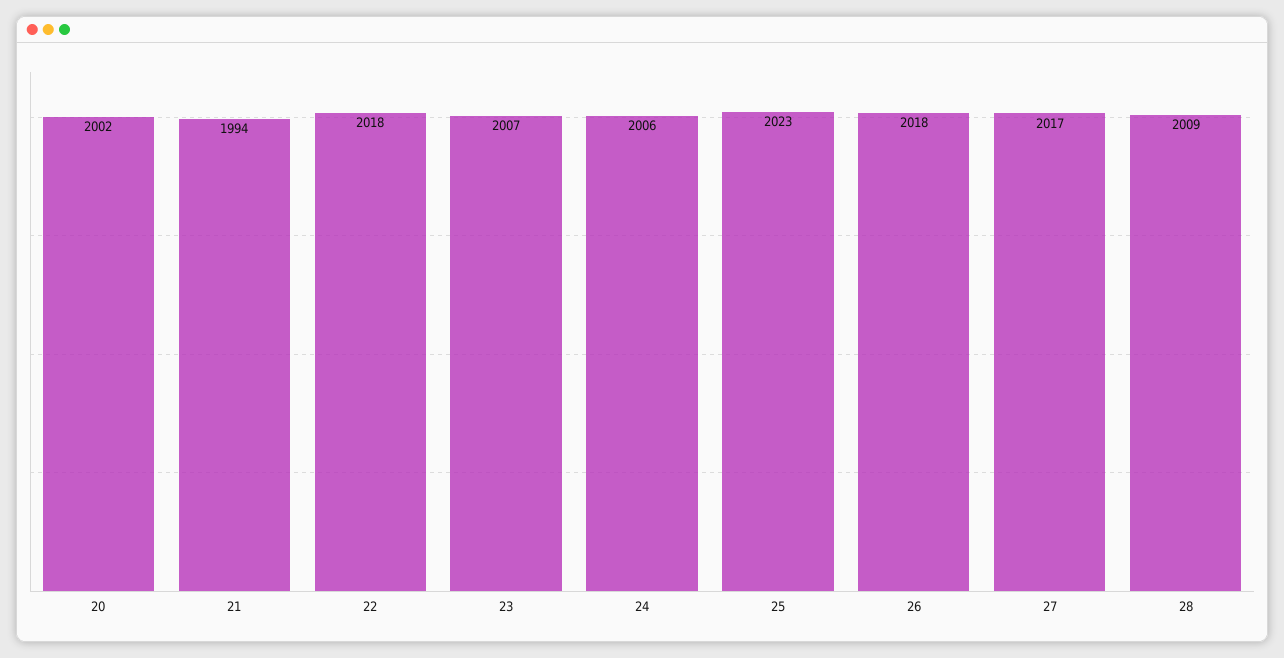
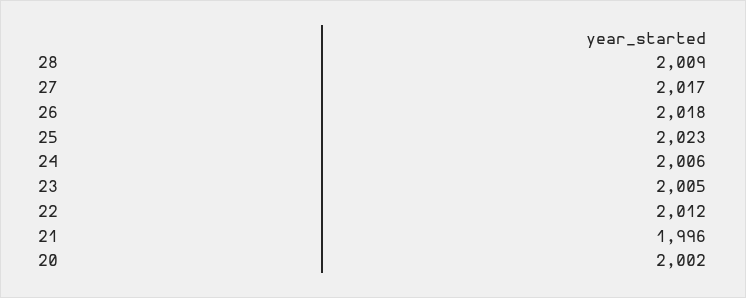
21: 1994 -> 1996
22: 2018 -> 2012
23: 2007 -> 2005

